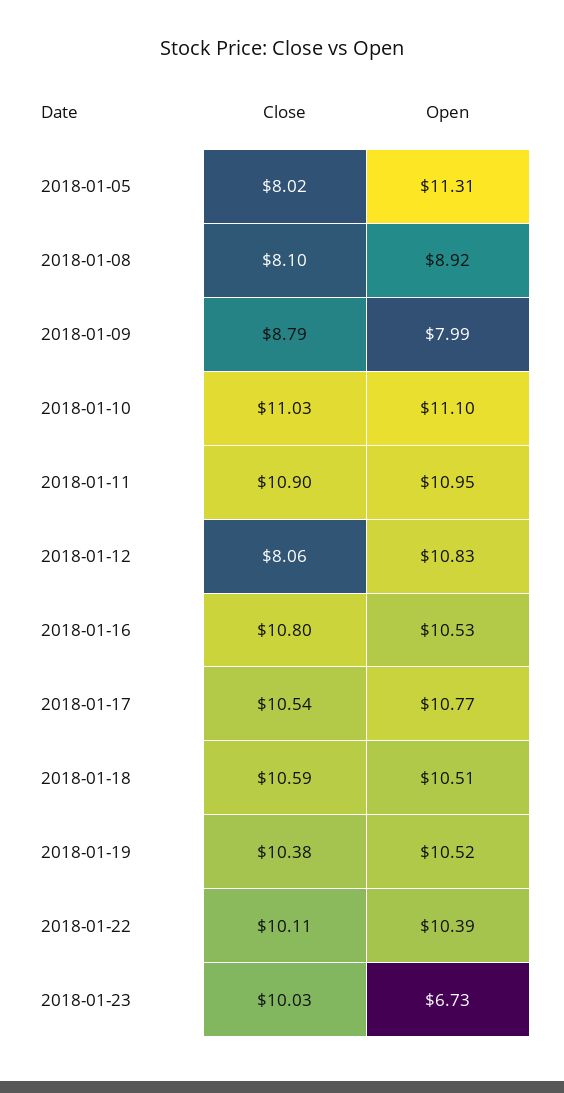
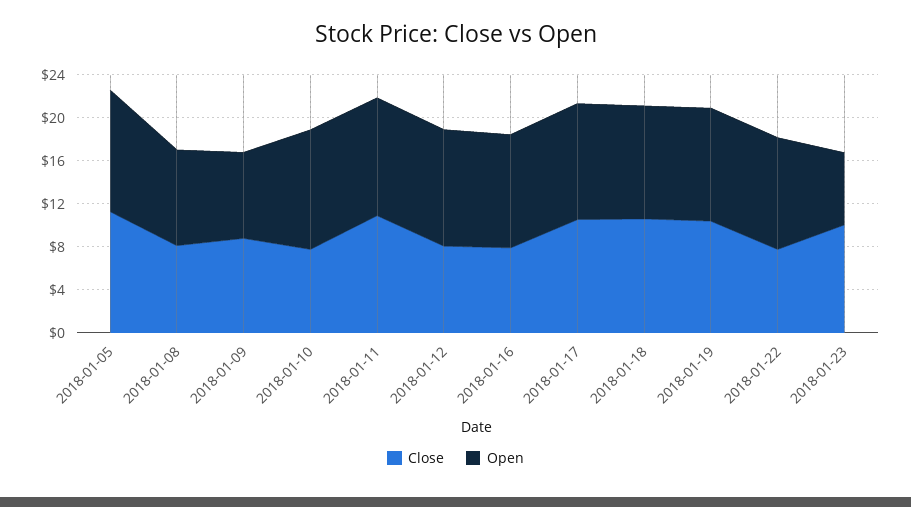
Close, 2018-01-05: 8.02 -> 11
Close, 2018-01-10: 11.03 -> 8
Close, 2018-01-16: 10.8 -> 8
Close, 2018-01-22: 10.11 -> 8

